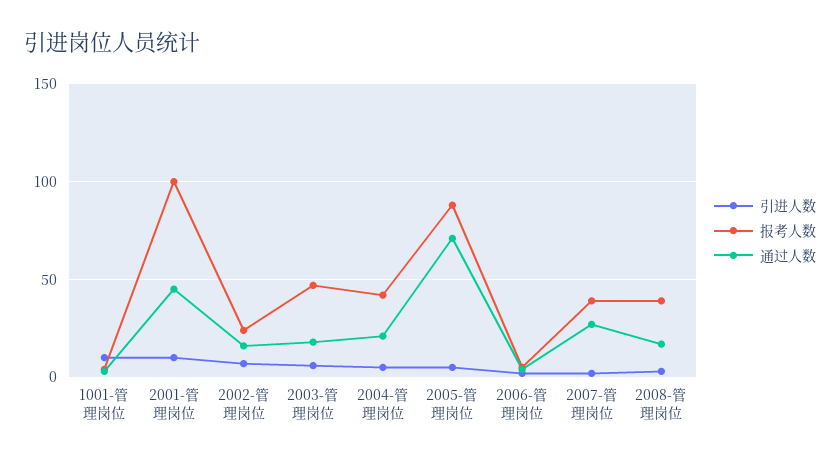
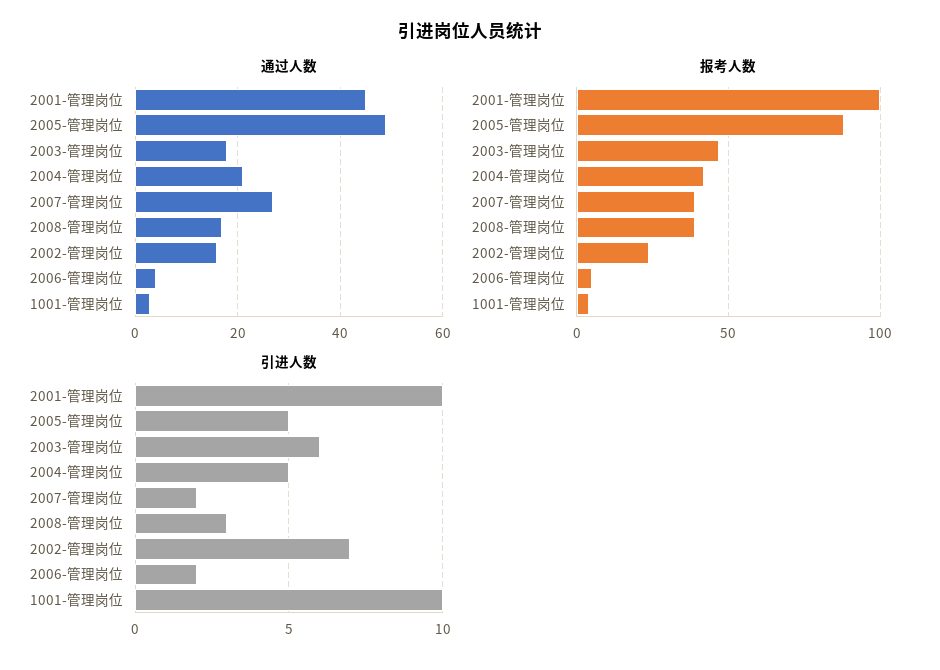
通过人数, 2005-管理岗位: 70 -> 50

